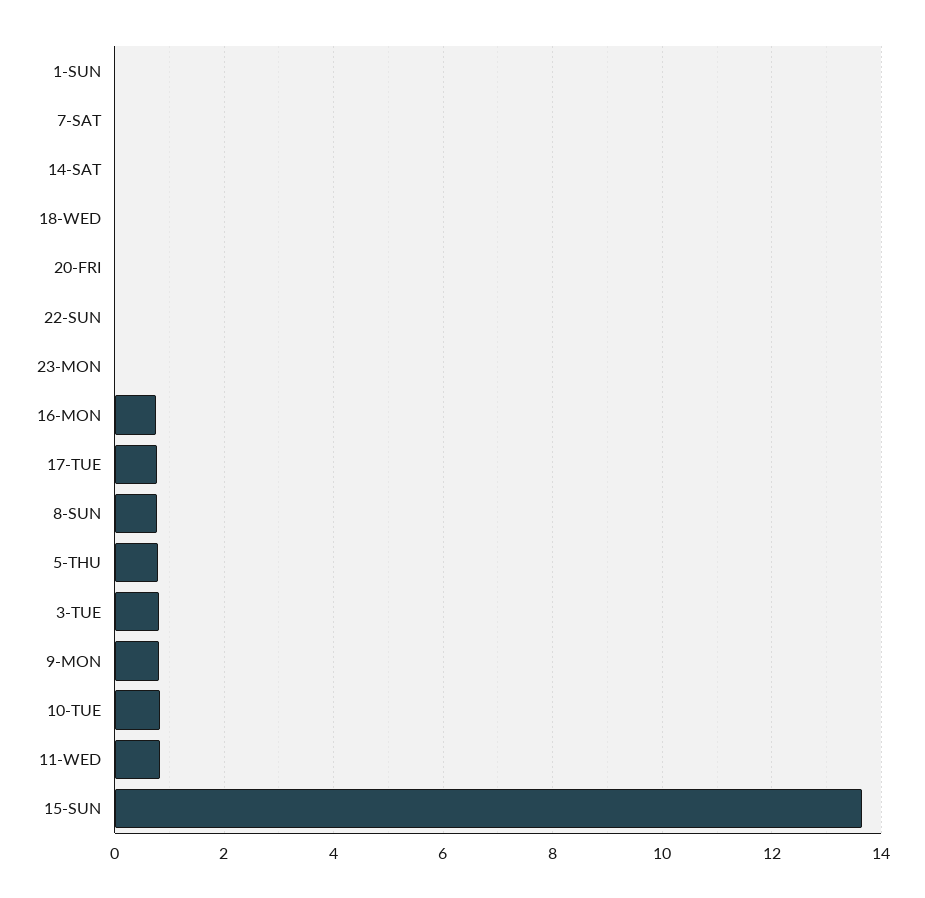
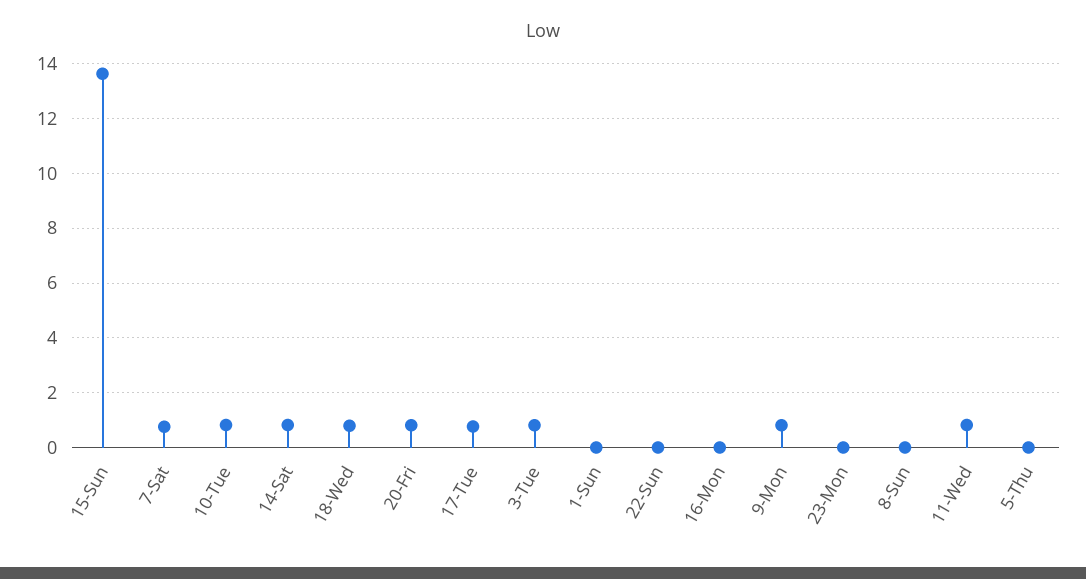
7-SAT: 0 -> 0.75
14-SAT: 0 -> 0.75
18-WED: 0 -> 0.75
20-FRI: 0 -> 0.75
16-MON: 0.8 -> 0
8-SUN: 0.8 -> 0
5-THU: 0.8 -> 0

